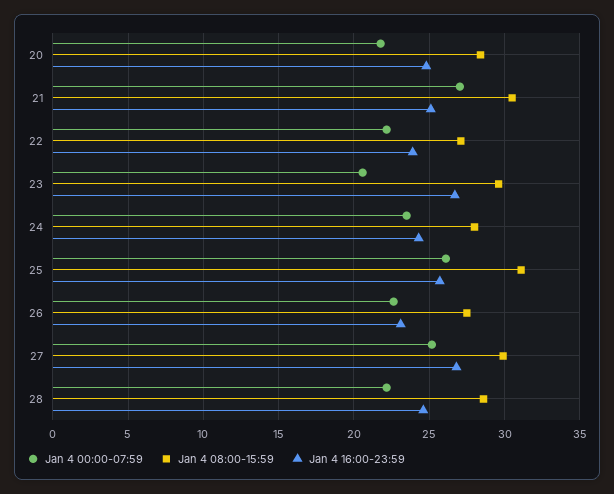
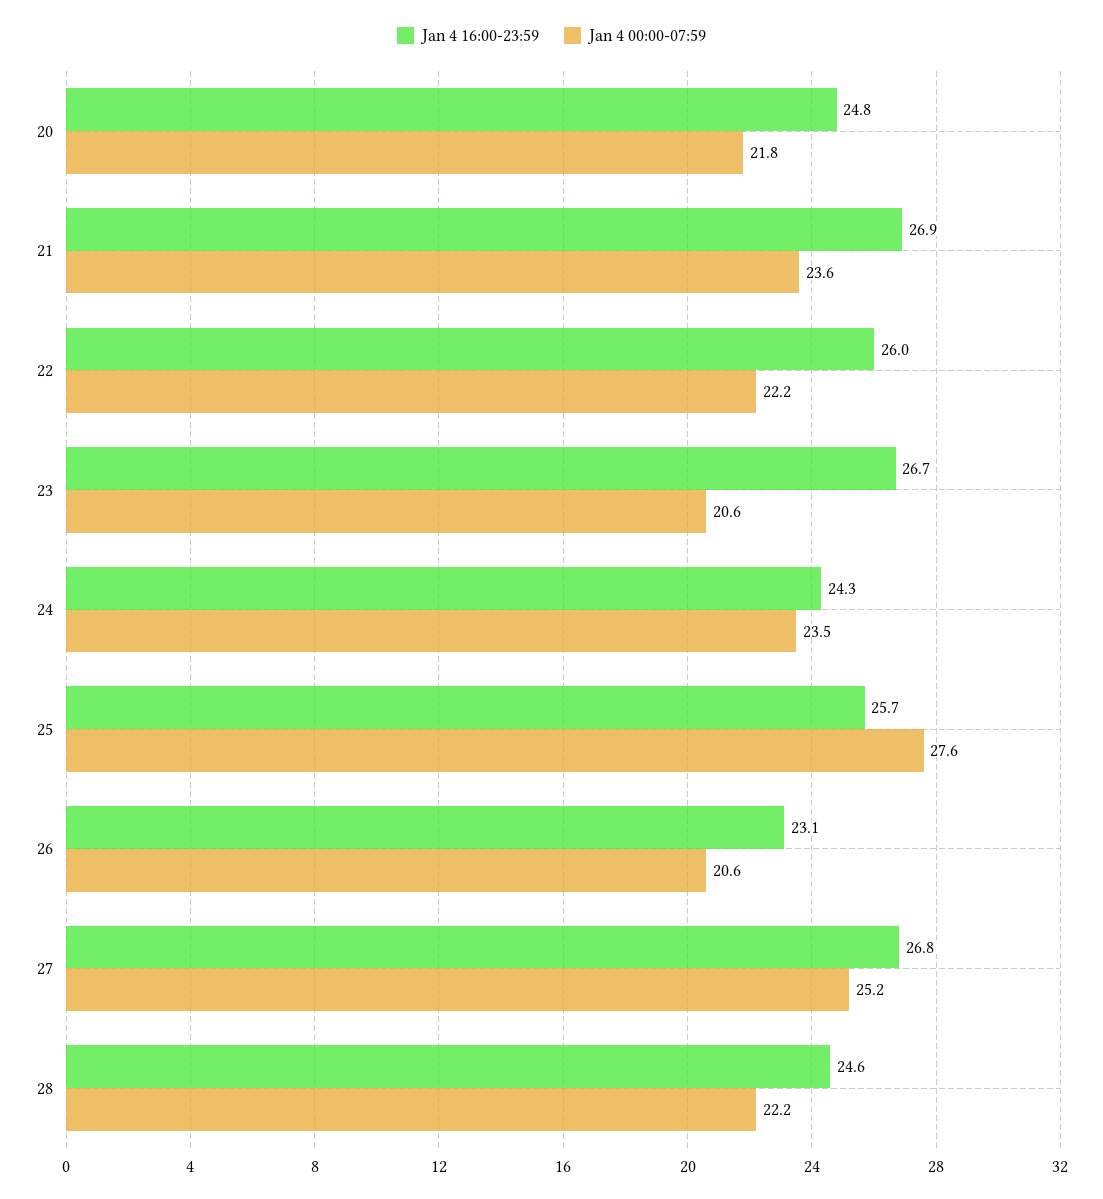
Jan 4 08:00-15:59, 20: 28.5 -> none
Jan 4 00:00-07:59, 21: 27 -> 23.6
Jan 4 08:00-15:59, 21: 30.5 -> none
Jan 4 16:00-23:59, 21: 25 -> 26.9
Jan 4 08:00-15:59, 22: 27 -> none
Jan 4 16:00-23:59, 22: 24 -> 26
Jan 4 08:00-15:59, 23: 29.5 -> none
Jan 4 08:00-15:59, 24: 28 -> none
Jan 4 00:00-07:59, 25: 26 -> 27.6
Jan 4 08:00-15:59, 25: 31 -> none
Jan 4 00:00-07:59, 26: 22.5 -> 20.6
Jan 4 08:00-15:59, 26: 27.5 -> none
Jan 4 08:00-15:59, 27: 30 -> none
Jan 4 08:00-15:59, 28: 28.5 -> none

